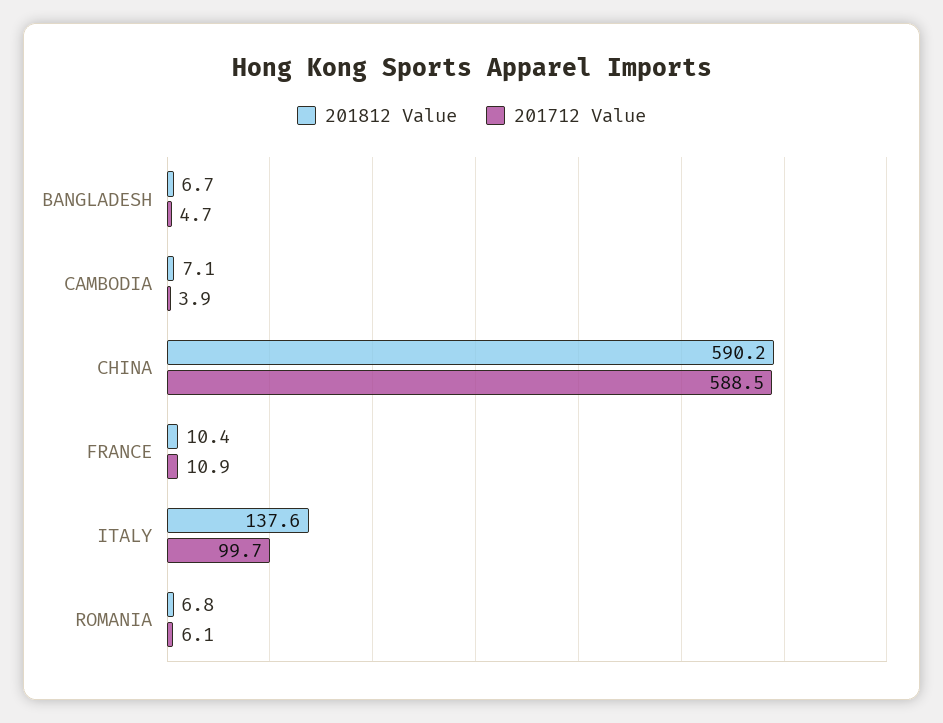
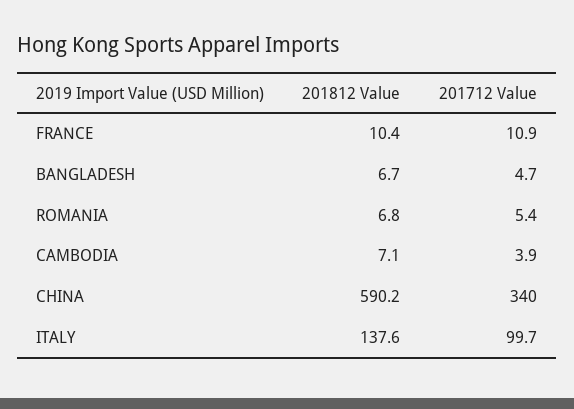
201712 Value, CHINA: 588.5 -> 340
201712 Value, ROMANIA: 6.1 -> 5.4

